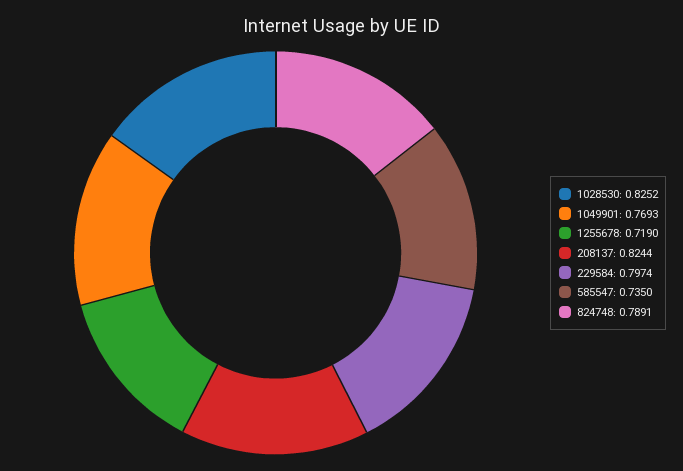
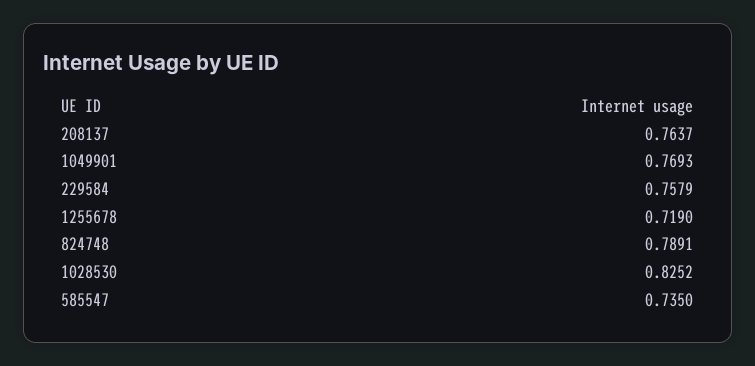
208137: 0.8244 -> 0.7637
229584: 0.7974 -> 0.7579

